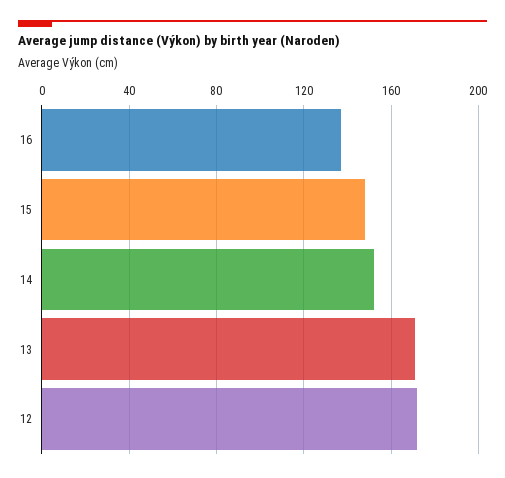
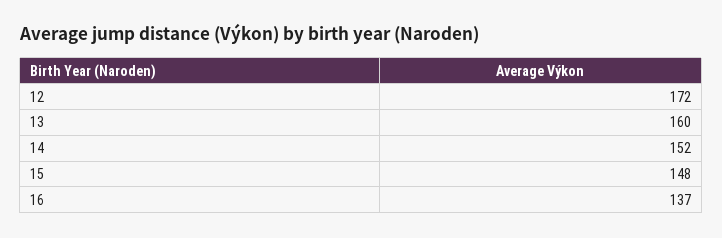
13: 170 -> 160

